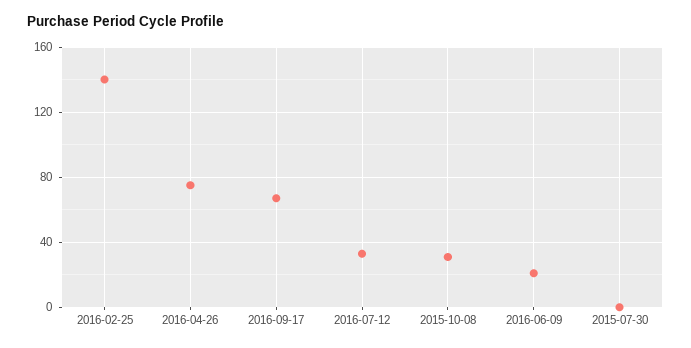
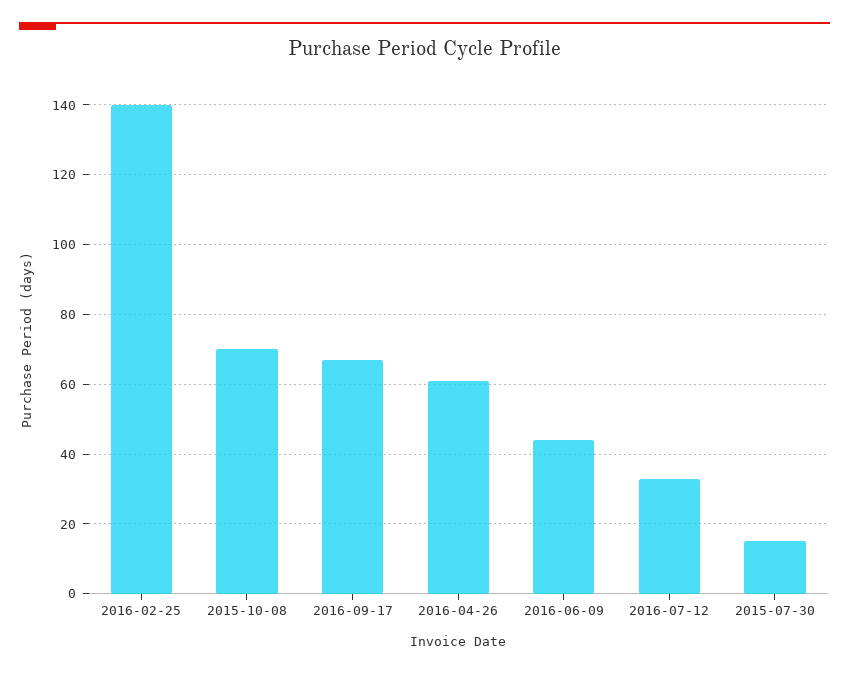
2016-04-26: 75 -> 60
2015-10-08: 30 -> 70
2016-06-09: 20 -> 45
2015-07-30: 0 -> 15

